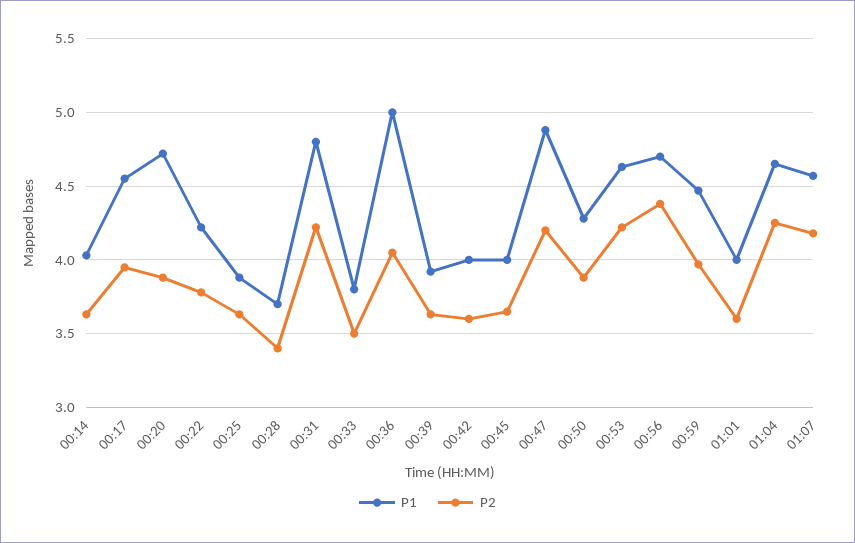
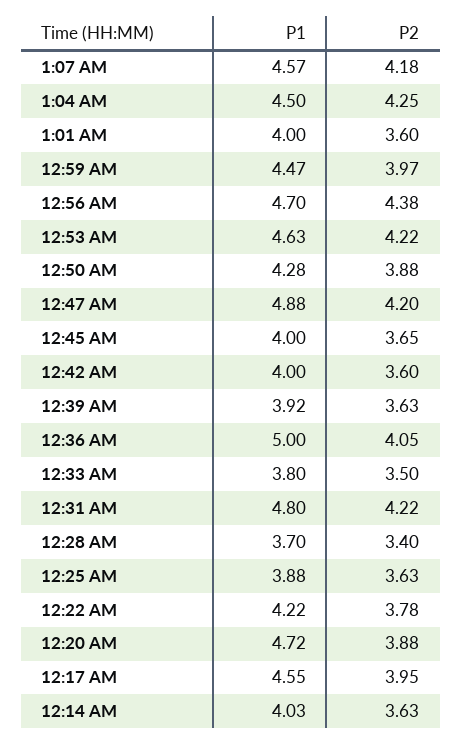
P1, 01:04: 4.65 -> 4.5

